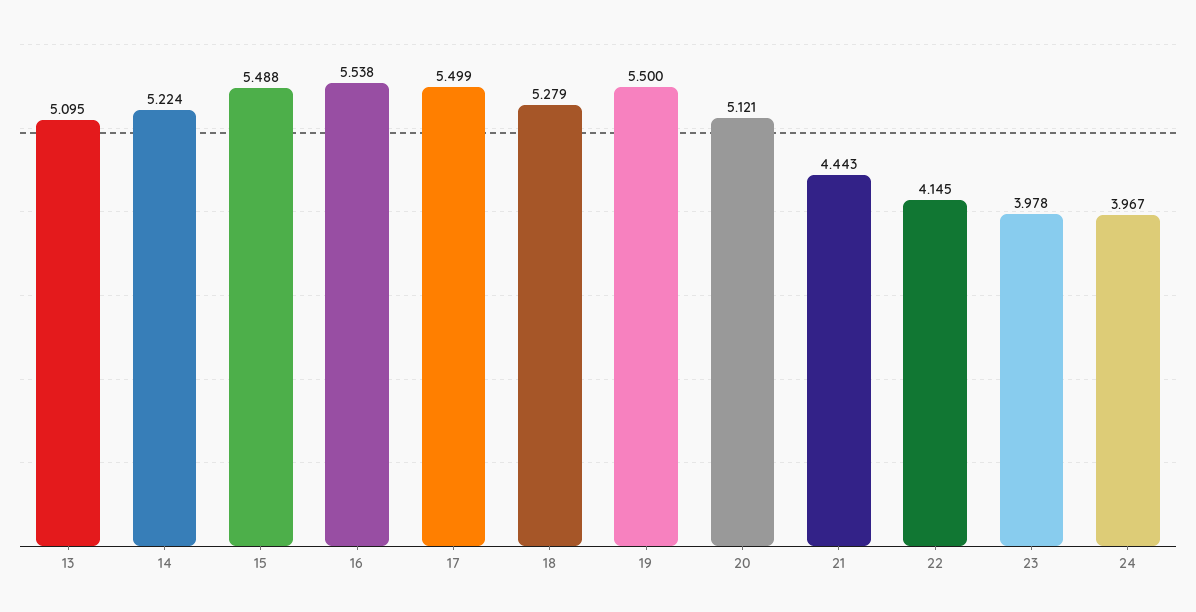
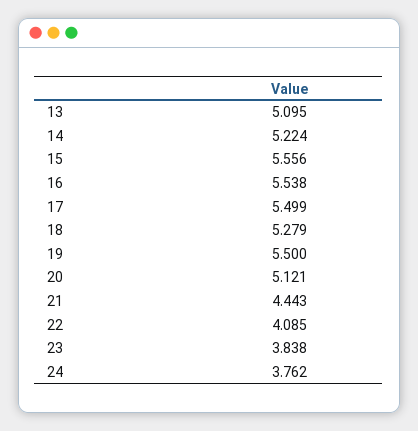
15: 5.488 -> 5.556
22: 4.145 -> 4.085
23: 3.978 -> 3.838
24: 3.967 -> 3.762

